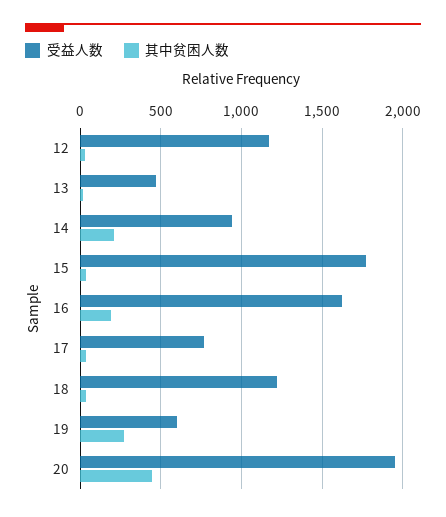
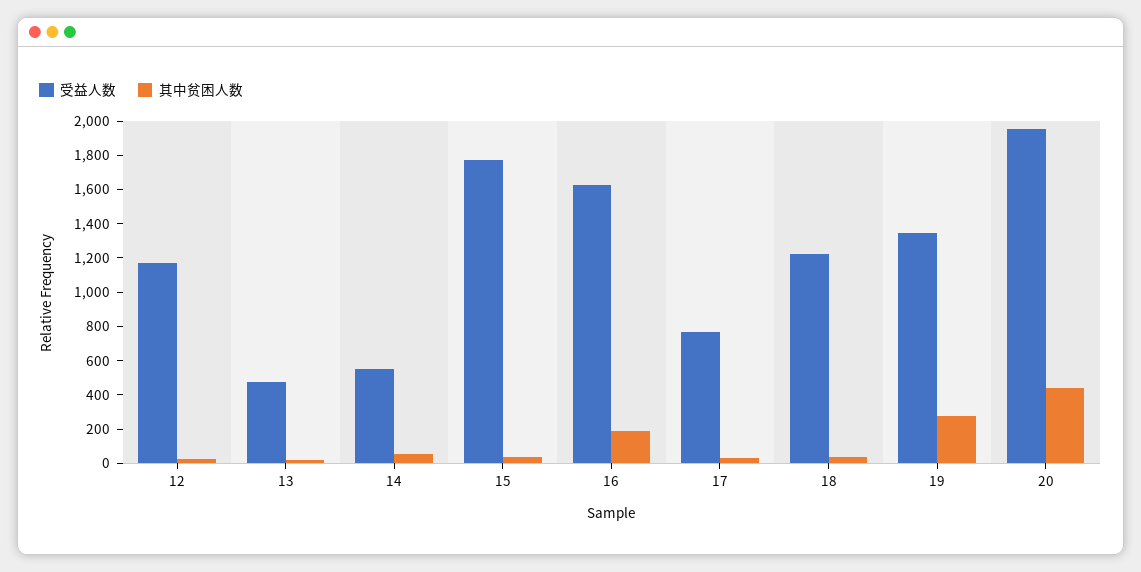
受益人数, 14: 950 -> 550
其中贫困人数, 14: 200 -> 50
受益人数, 19: 600 -> 1350

